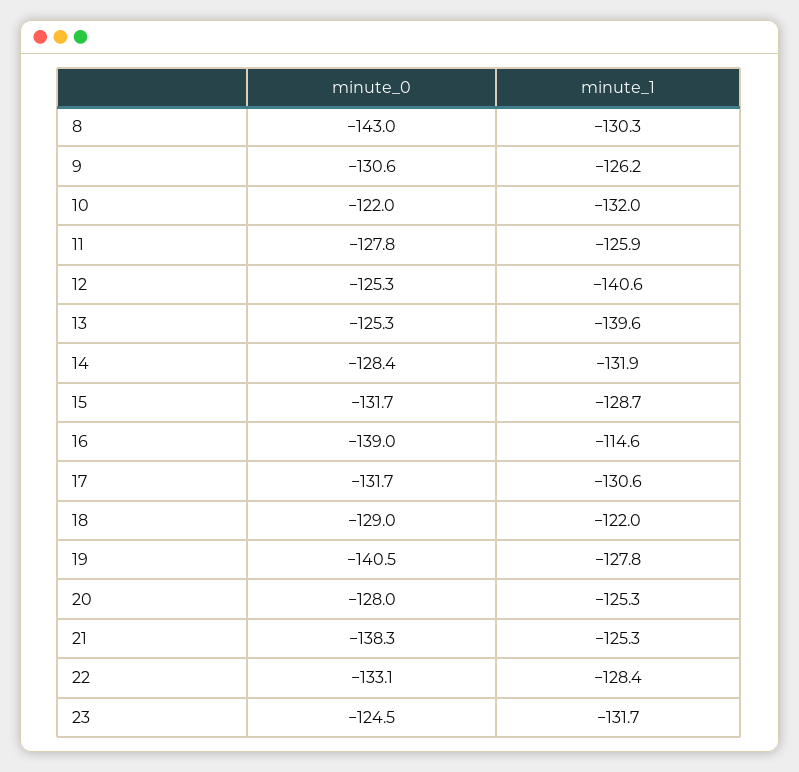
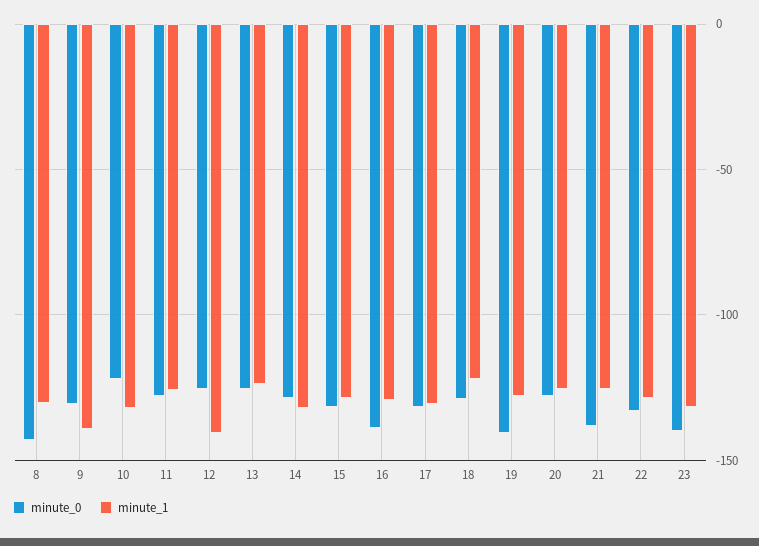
minute_1, 9: -126.2 -> -140
minute_1, 13: -139.6 -> -125
minute_1, 16: -114.6 -> -130
minute_0, 23: -124.5 -> -140

